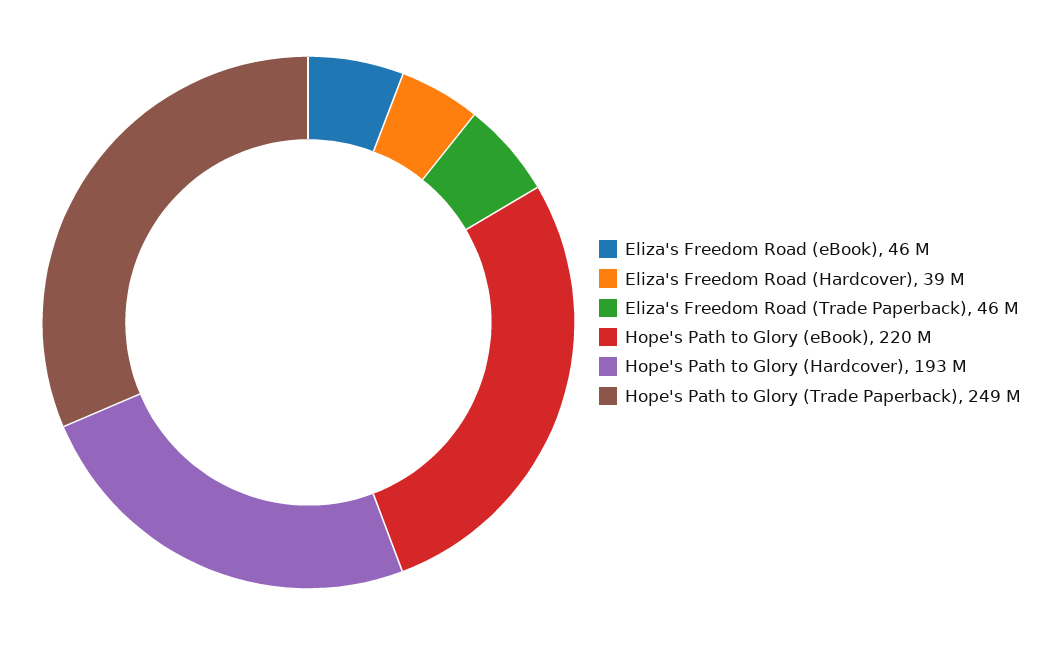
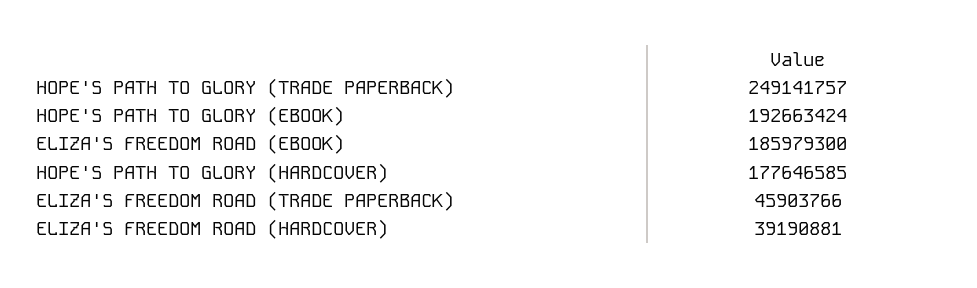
Eliza's Freedom Road (eBook): 46000000 -> 185979300
Hope's Path to Glory (eBook): 220000000 -> 192663424
Hope's Path to Glory (Hardcover): 193000000 -> 177646585

